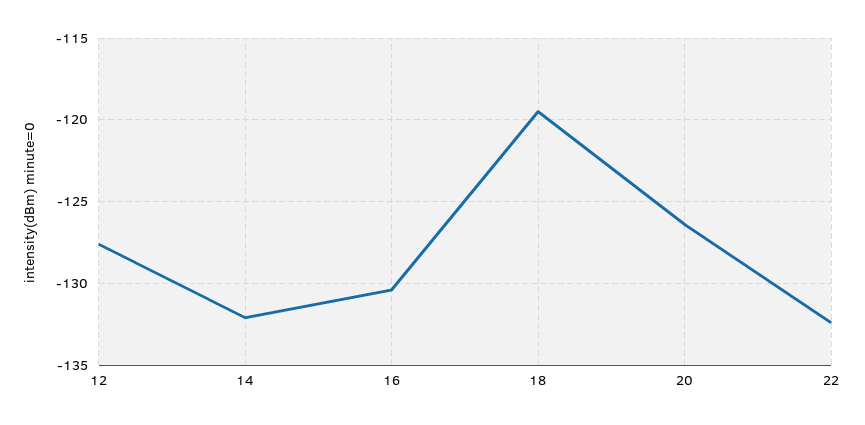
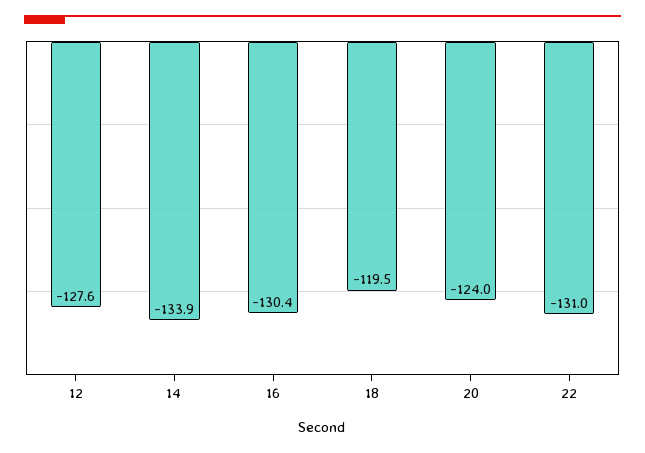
14: -132 -> -133.9
20: -126.5 -> -124
22: -132.5 -> -131

